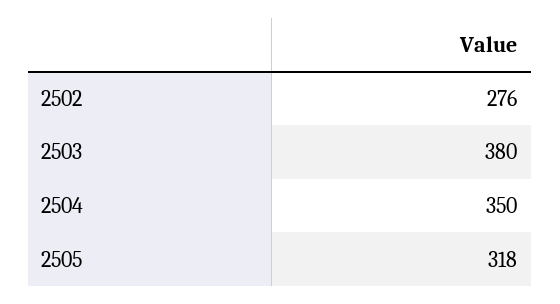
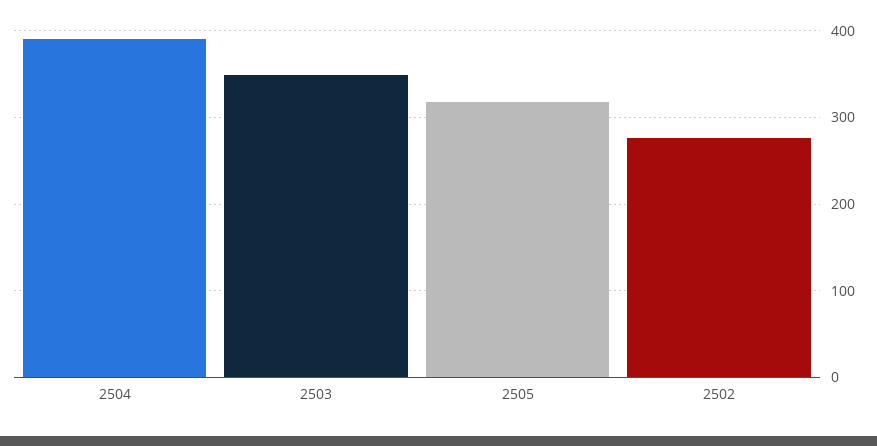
2503: 380 -> 350
2504: 350 -> 390

